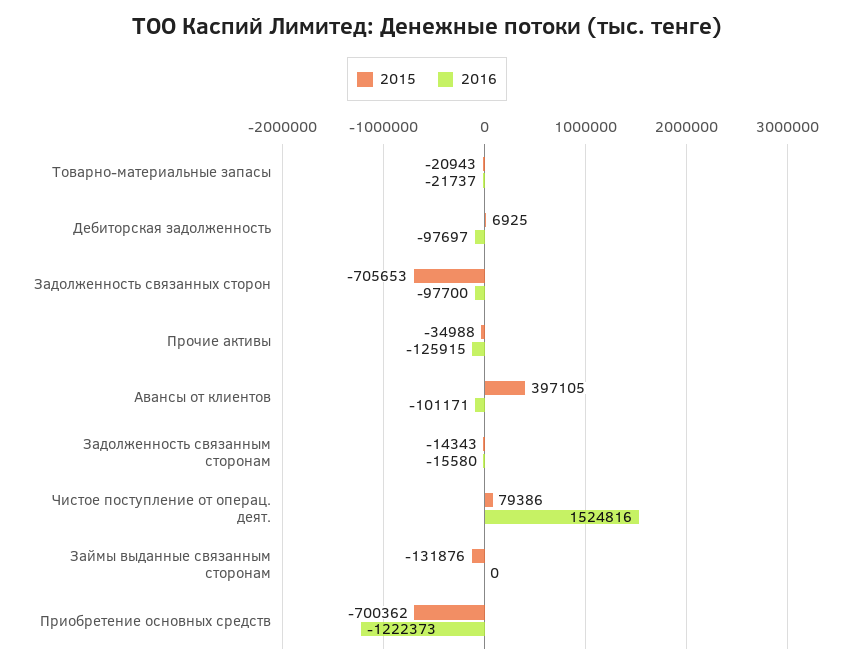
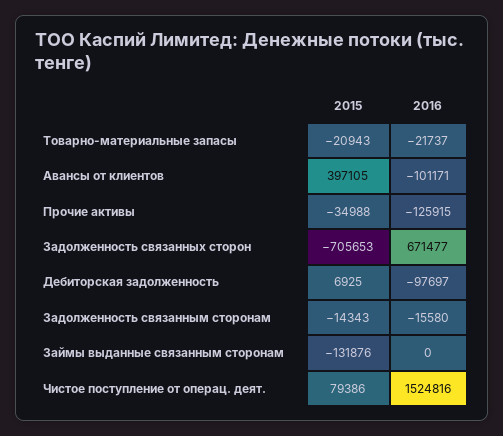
2016, Задолженность связанных сторон: -97700 -> 671477
2015, Приобретение основных средств: -700362 -> none
2016, Приобретение основных средств: -1222373 -> none

